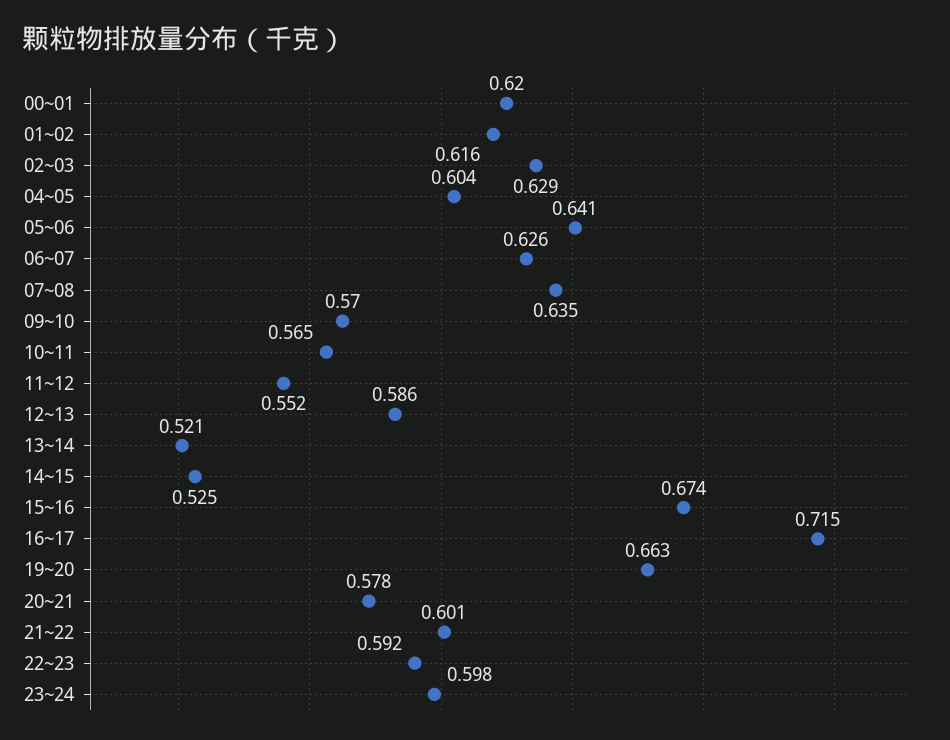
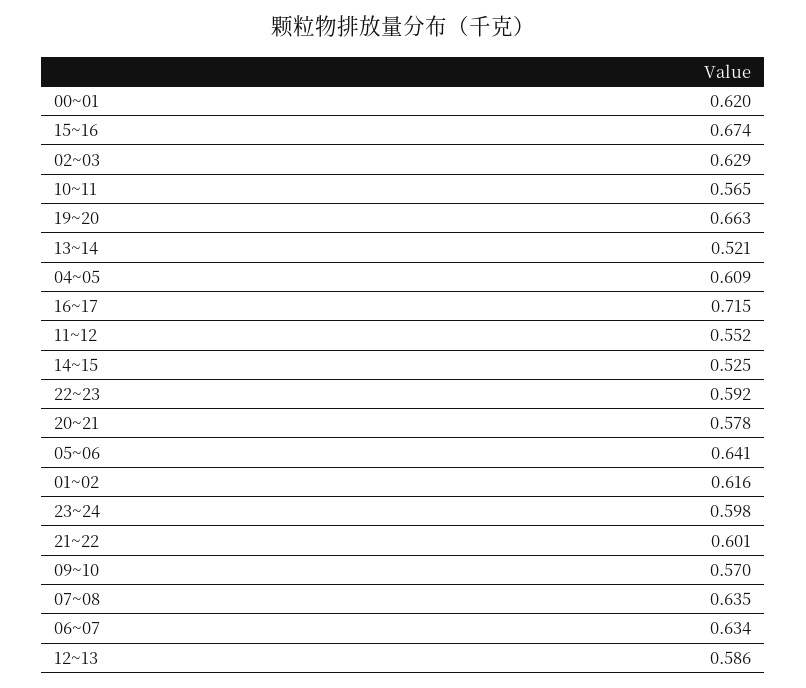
04~05: 0.604 -> 0.609
06~07: 0.626 -> 0.634

